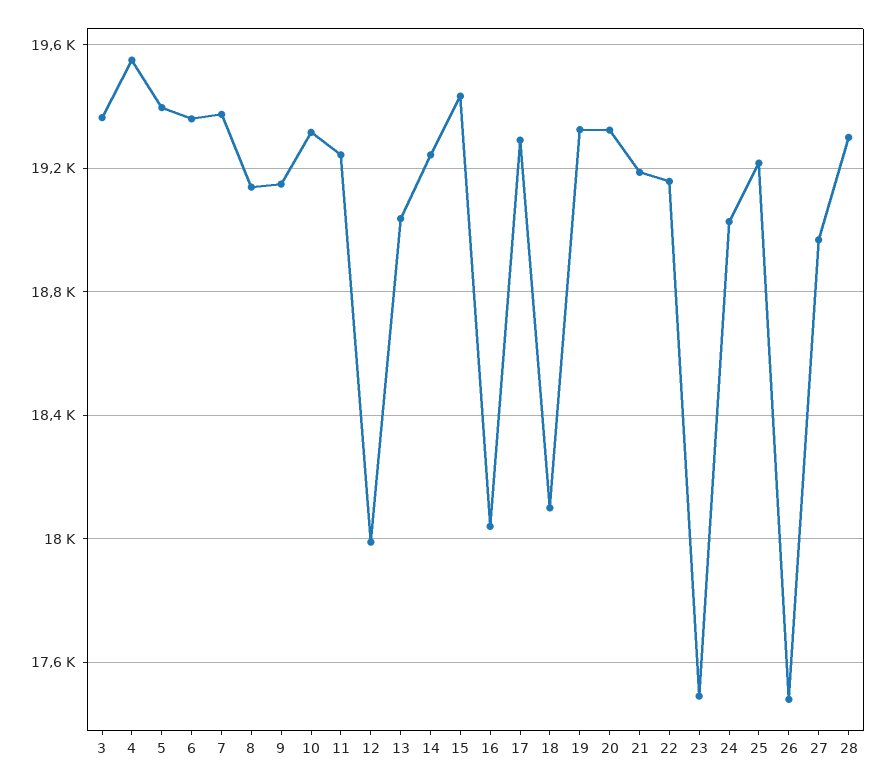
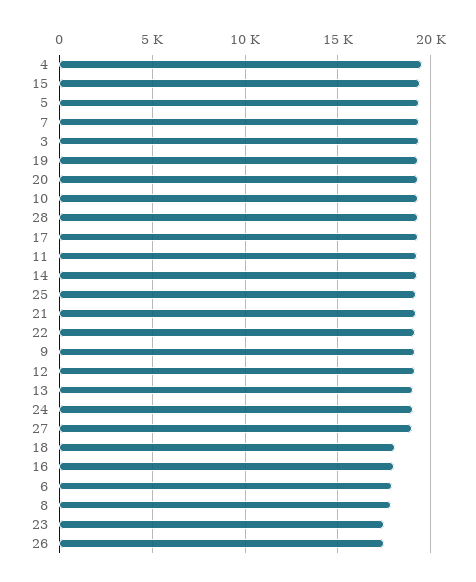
6: 19350 -> 18000
8: 19150 -> 18000
12: 18000 -> 19000

